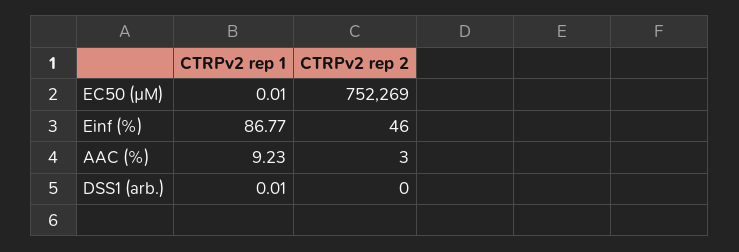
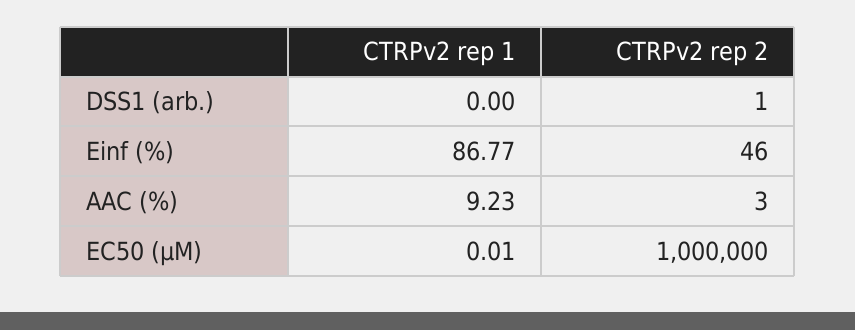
CTRPv2 rep 2, EC50 (µM): 752269 -> 1000000
CTRPv2 rep 1, DSS1 (arb.): 0.01 -> 0
CTRPv2 rep 2, DSS1 (arb.): 0 -> 1

